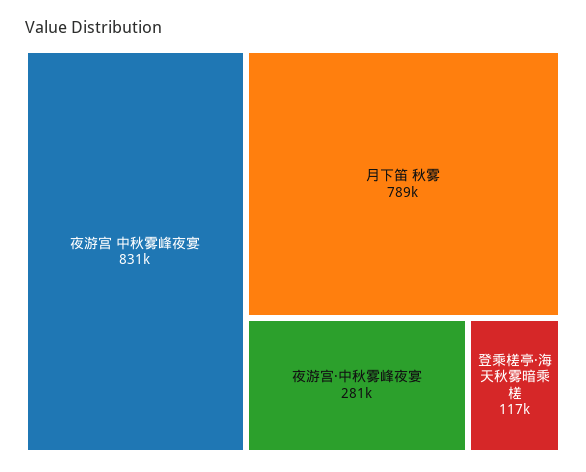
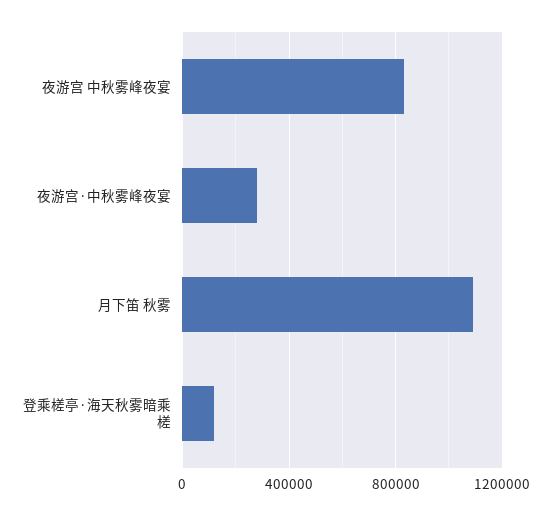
月下笛 秋雾: 789000 -> 1100000

